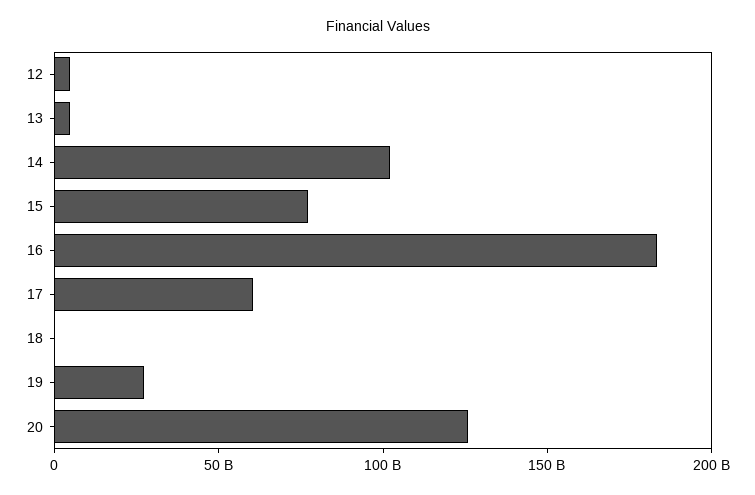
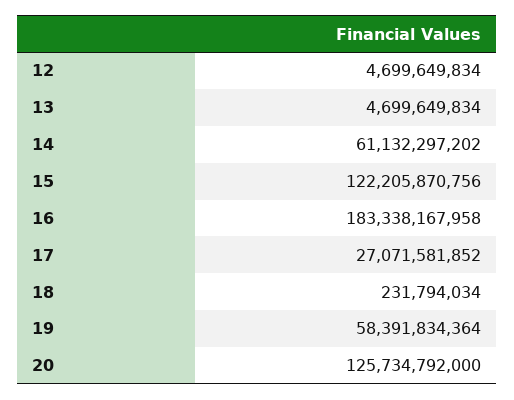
14: 100000000000 -> 61132297202
15: 80000000000 -> 122205870756
17: 60000000000 -> 27071581852
19: 30000000000 -> 58391834364

